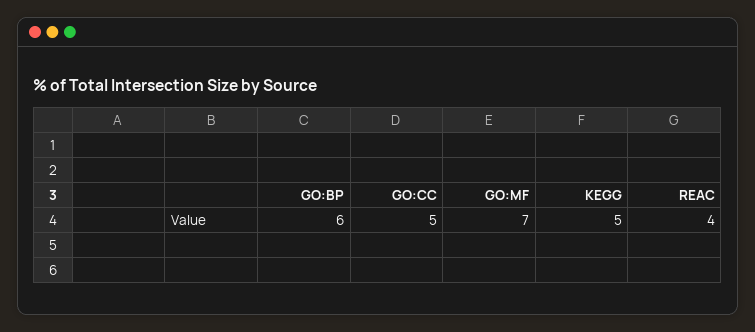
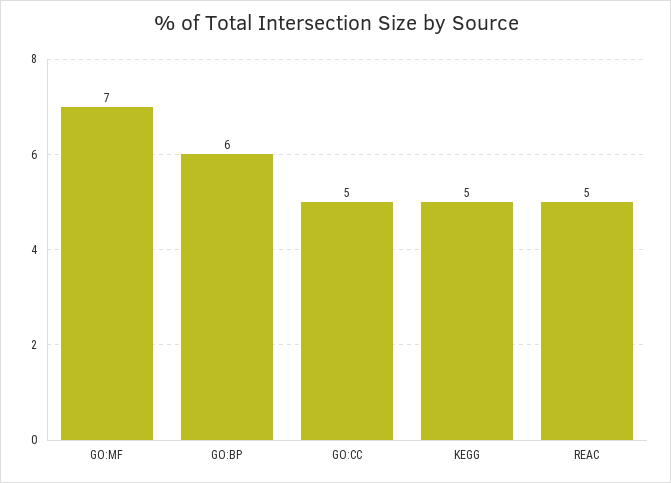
REAC: 4 -> 5

